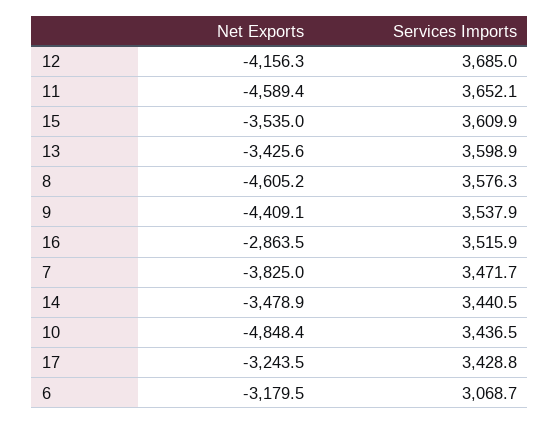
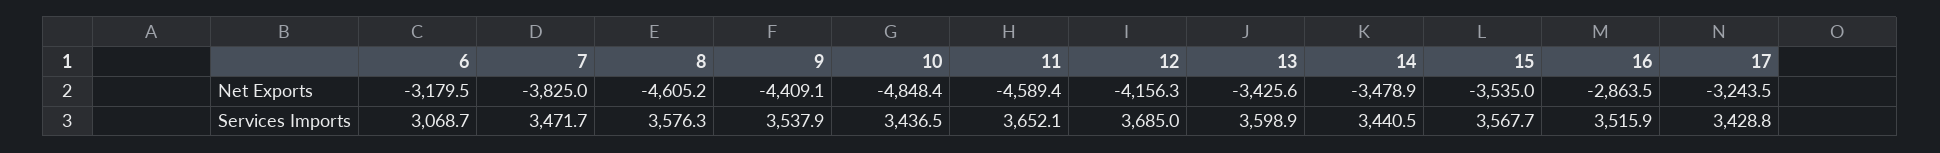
Services Imports, 15: 3609.9 -> 3567.7

